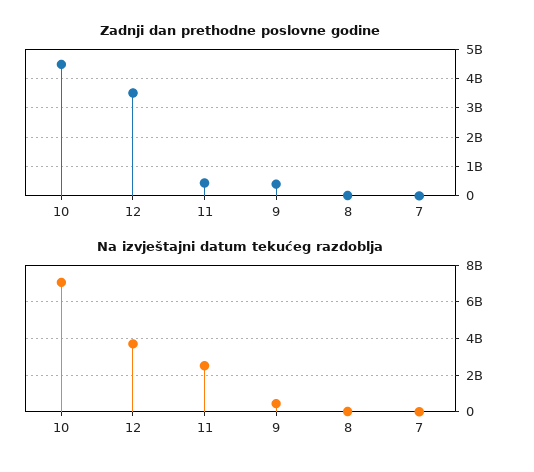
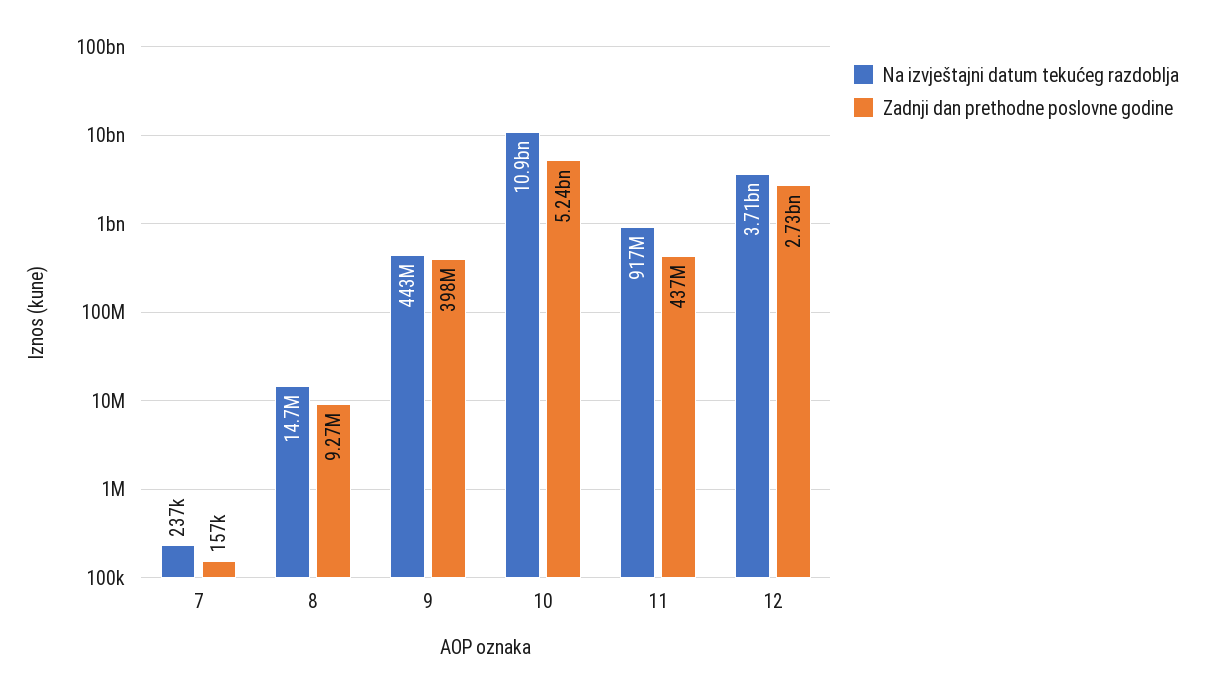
Zadnji dan prethodne poslovne godine, 10: 4500000000 -> 5240000000
Zadnji dan prethodne poslovne godine, 12: 3500000000 -> 2730000000
Na izvještajni datum tekućeg razdoblja, 10: 7000000000 -> 10900000000
Na izvještajni datum tekućeg razdoblja, 11: 2500000000 -> 917000000

